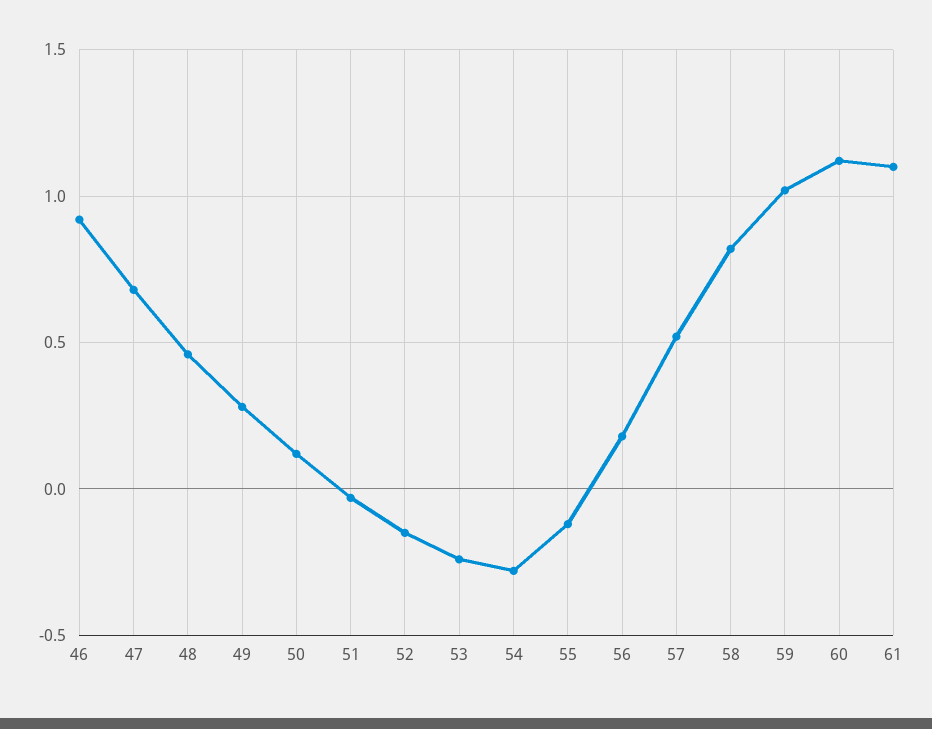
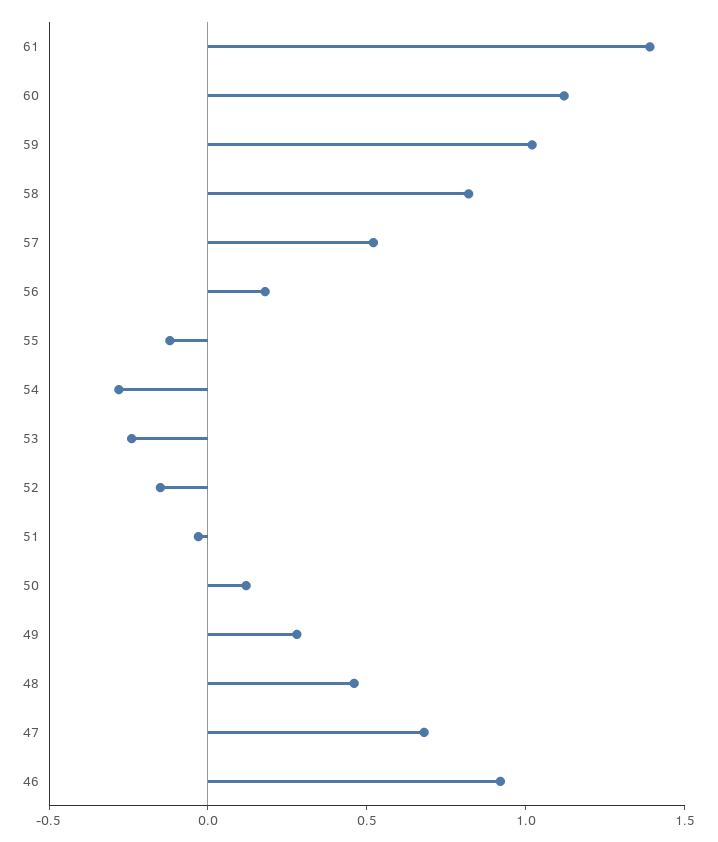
61: 1.1 -> 1.4

